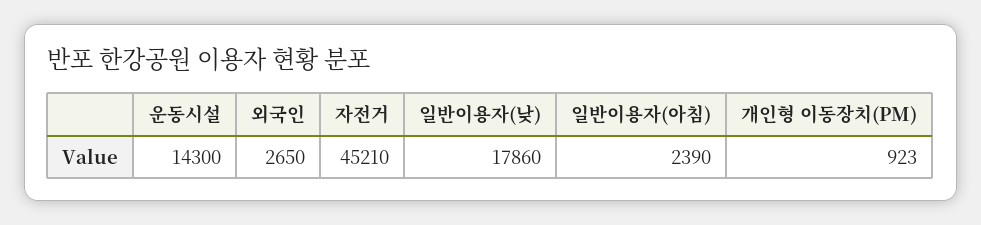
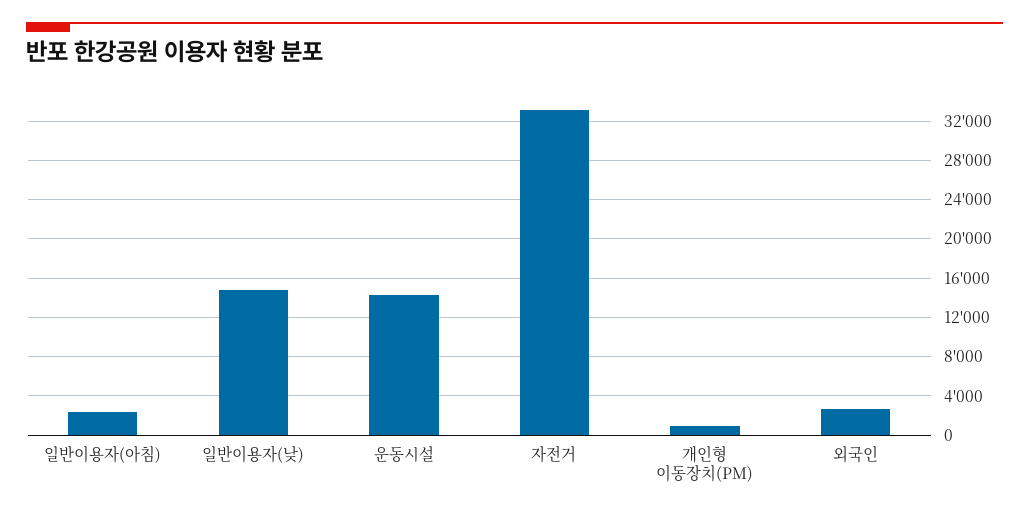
자전거: 45210 -> 33000
일반이용자(낮): 17860 -> 15000

